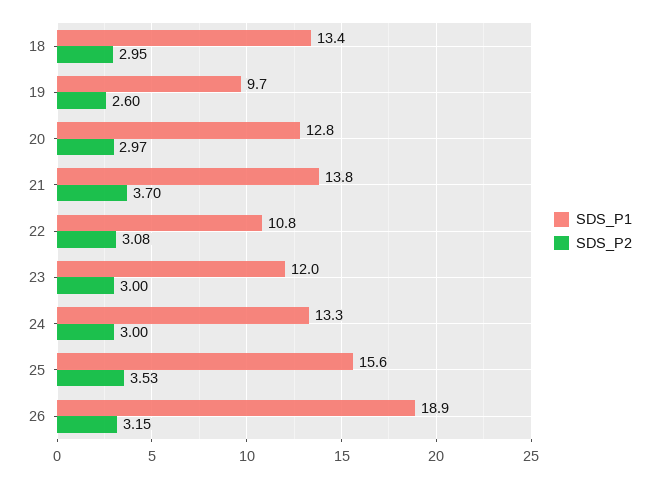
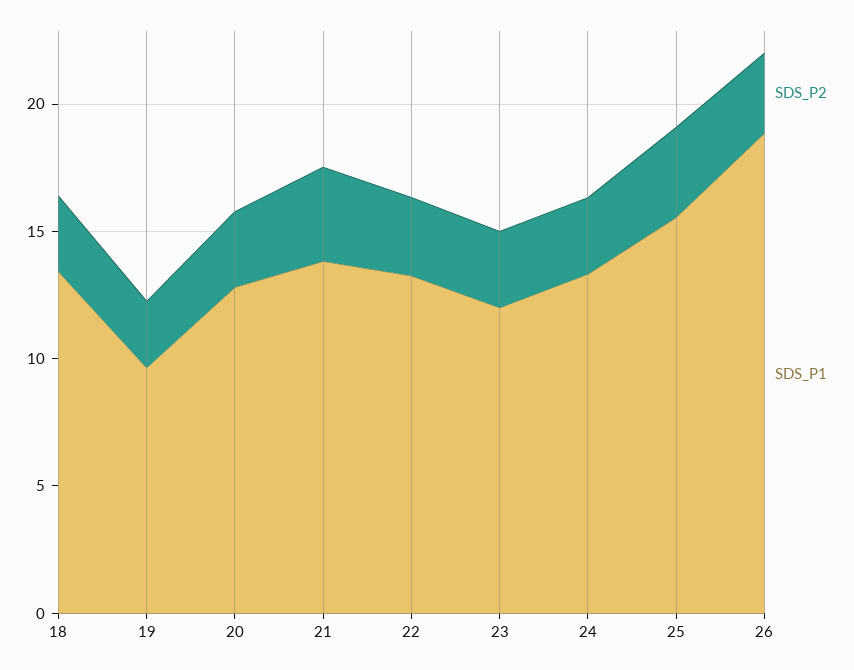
SDS_P1, 22: 10.8 -> 13

